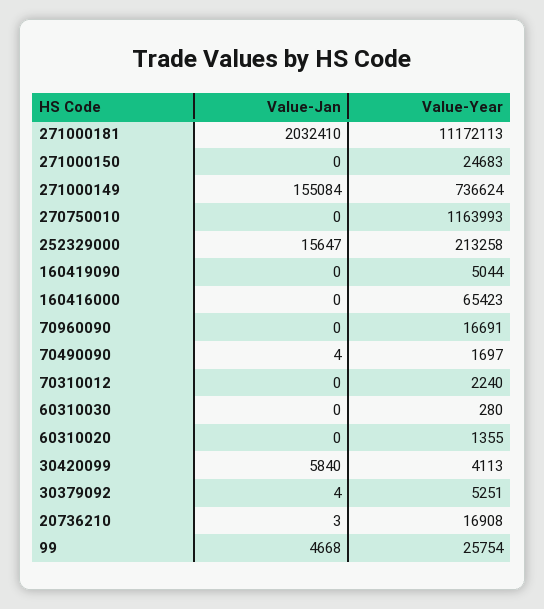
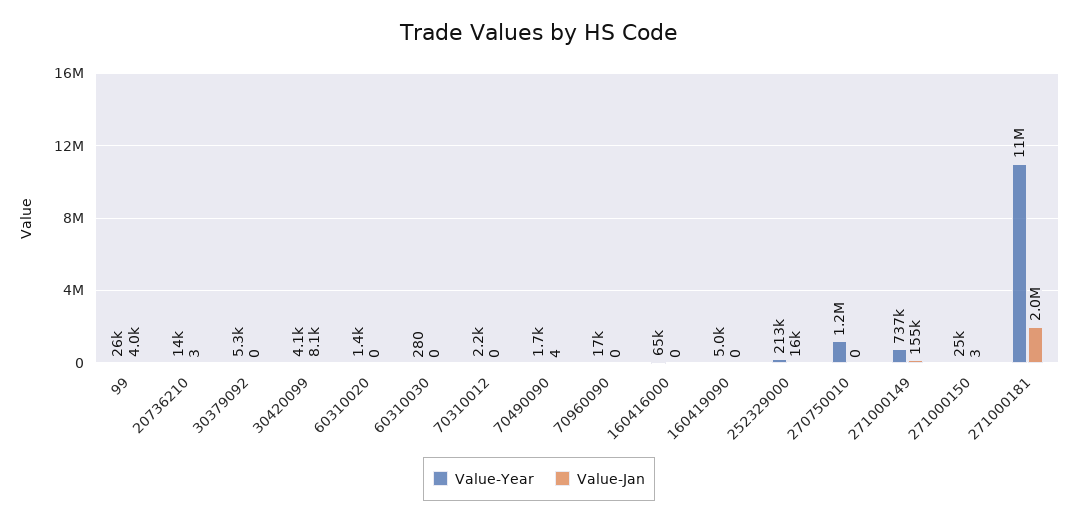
Value-Jan, 271000150: 0 -> 3
Value-Jan, 30420099: 5840 -> 8100
Value-Jan, 30379092: 4 -> 0
Value-Year, 20736210: 16908 -> 14000
Value-Jan, 99: 4668 -> 4000

